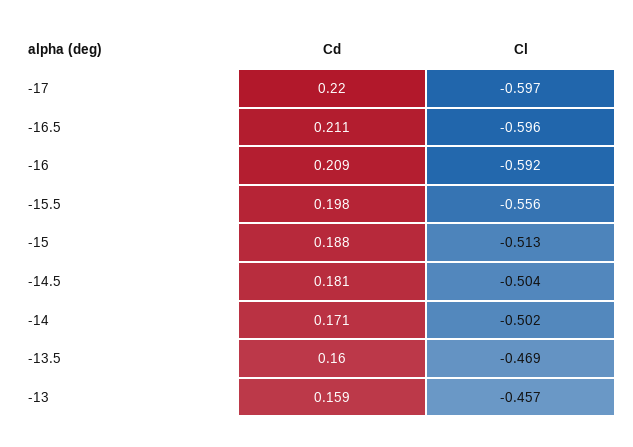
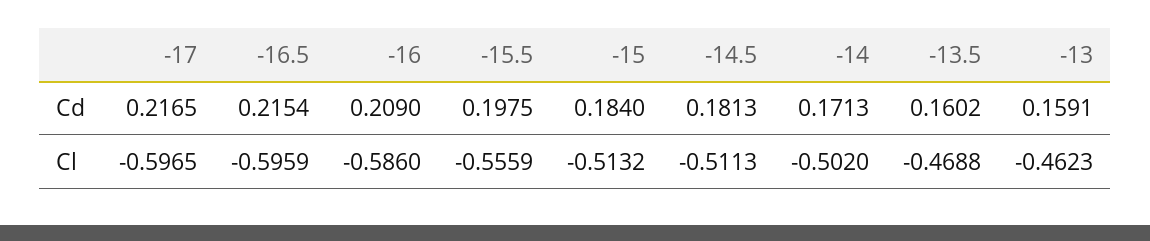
Cd, -17: 0.22 -> 0.2165
Cd, -16.5: 0.211 -> 0.2154
Cl, -16: -0.592 -> -0.586
Cd, -15: 0.188 -> 0.184
Cl, -14.5: -0.504 -> -0.5113
Cl, -13: -0.457 -> -0.4623

